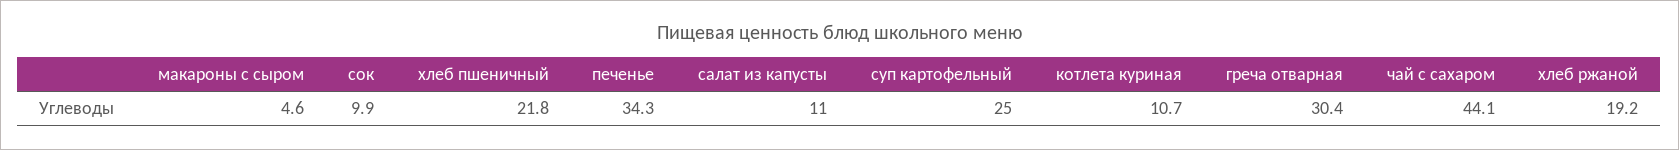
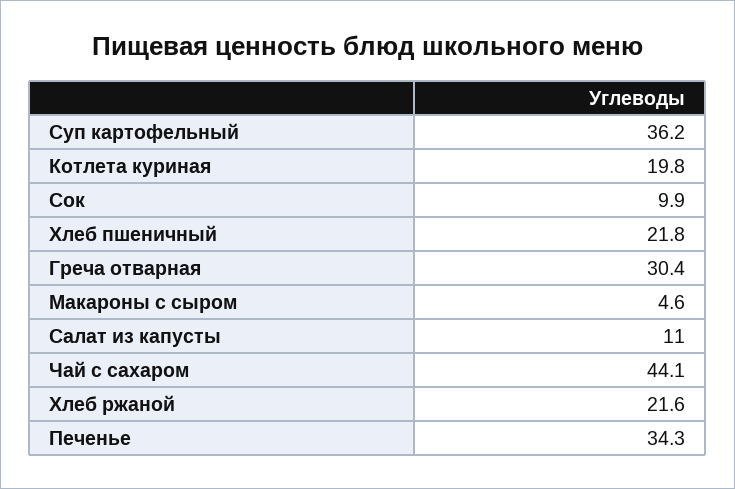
суп картофельный: 25 -> 36.2
котлета куриная: 10.7 -> 19.8
хлеб ржаной: 19.2 -> 21.6

